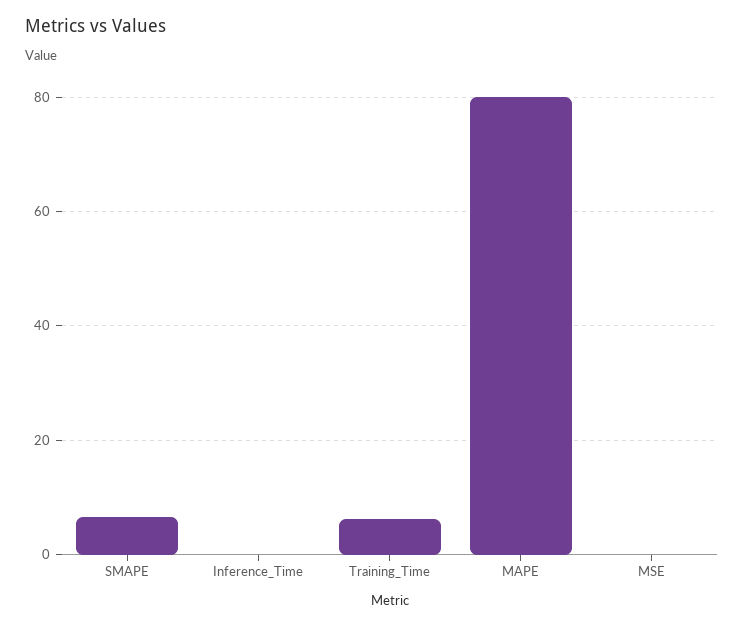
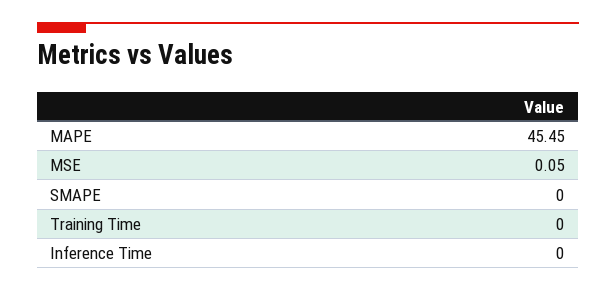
SMAPE: 6 -> 0
Training_Time: 6 -> 0
MAPE: 80 -> 45.45

